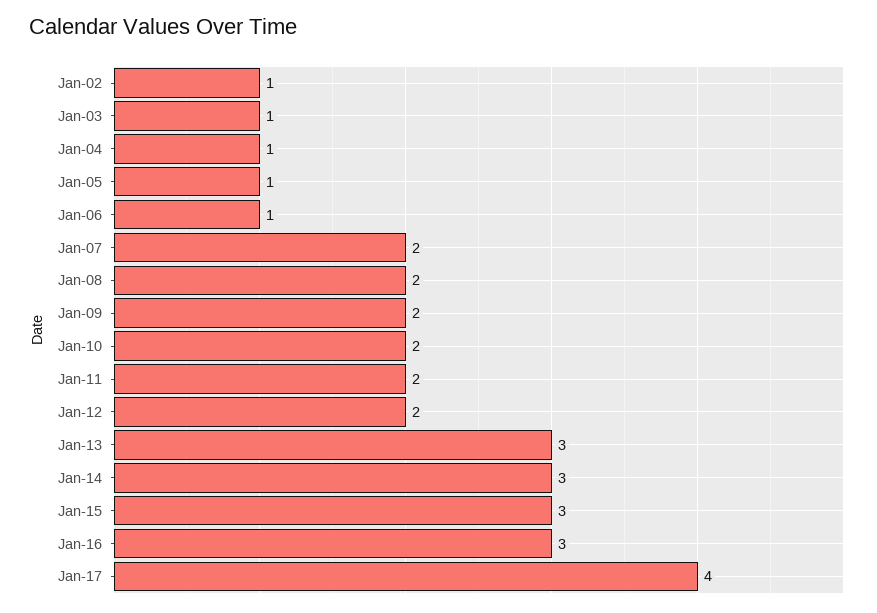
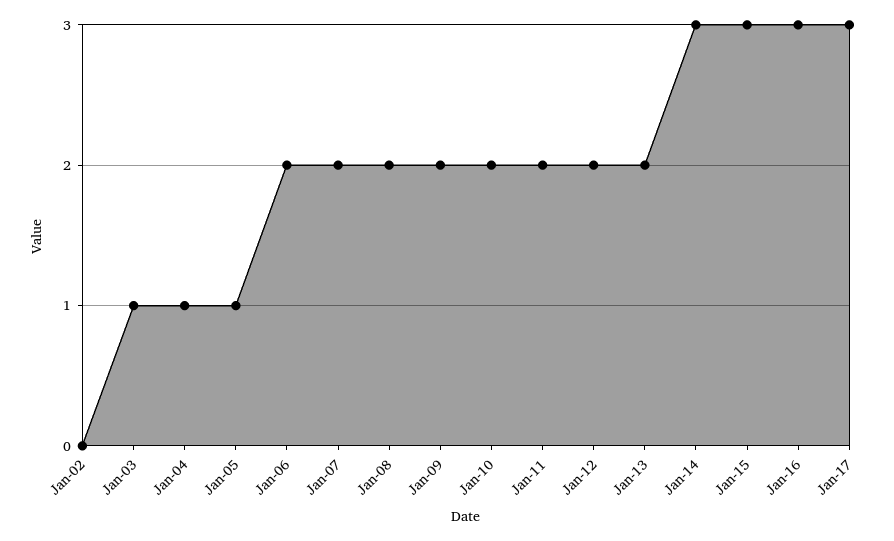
Jan-02: 1 -> 0
Jan-06: 1 -> 2
Jan-13: 3 -> 2
Jan-17: 4 -> 3

